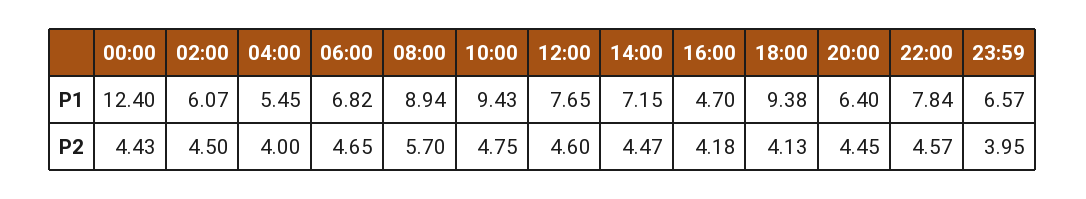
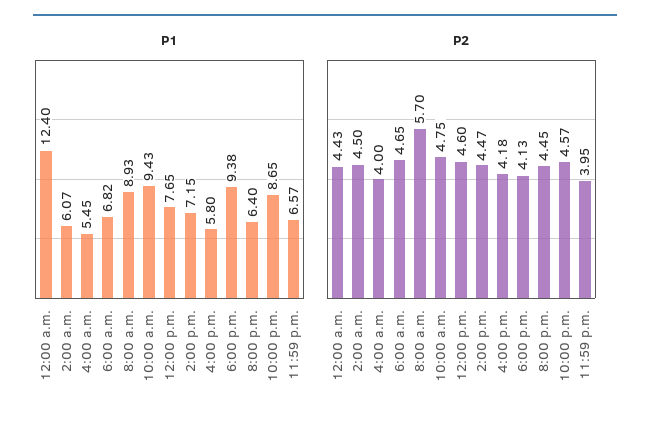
P1, 08:00: 8.94 -> 8.93
P1, 16:00: 4.7 -> 5.8
P1, 22:00: 7.84 -> 8.65

